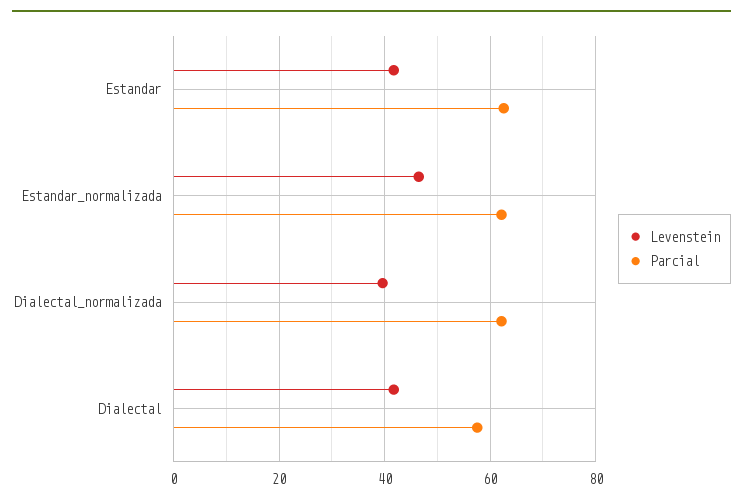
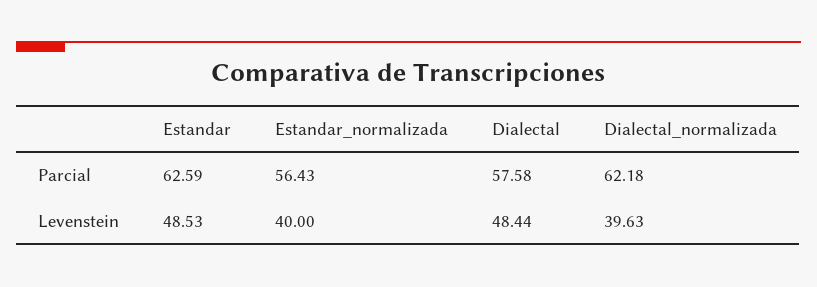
Levenstein, Estandar: 42 -> 48.53
Levenstein, Estandar_normalizada: 46 -> 40
Parcial, Estandar_normalizada: 62 -> 56.43
Levenstein, Dialectal: 42 -> 48.44

